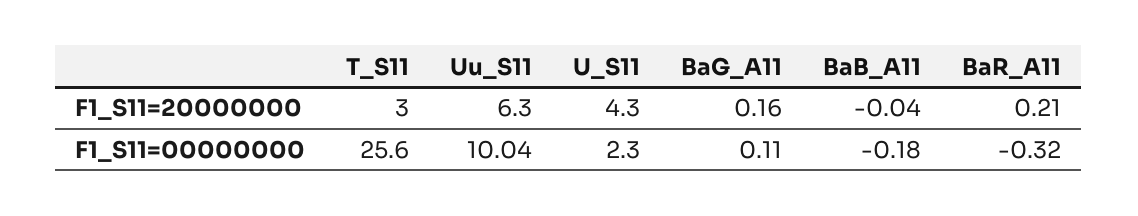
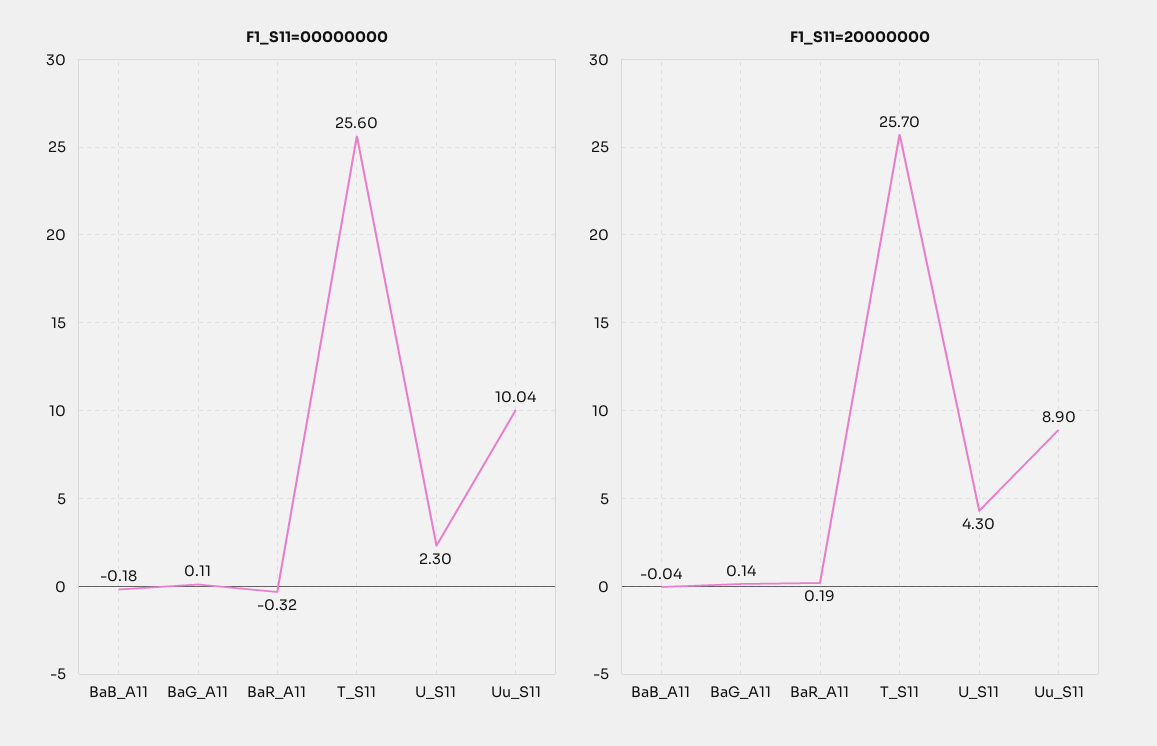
F1_S11=20000000, T_S11: 3 -> 25.7
F1_S11=20000000, Uu_S11: 6.3 -> 8.9
F1_S11=20000000, BaG_A11: 0.16 -> 0.14
F1_S11=20000000, BaR_A11: 0.21 -> 0.19

